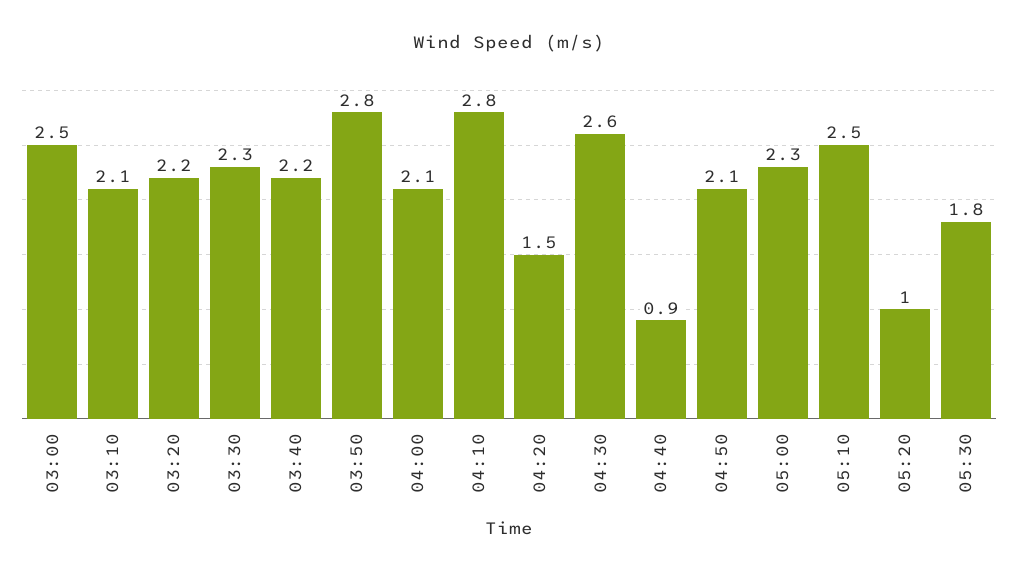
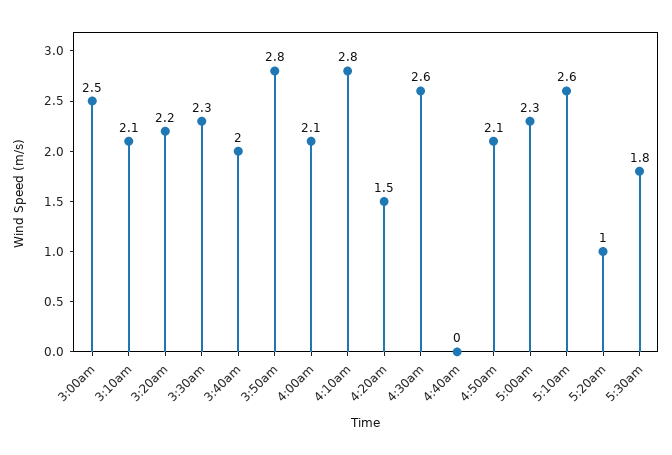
03:40: 2.2 -> 2
04:40: 0.9 -> 0
05:10: 2.5 -> 2.6

